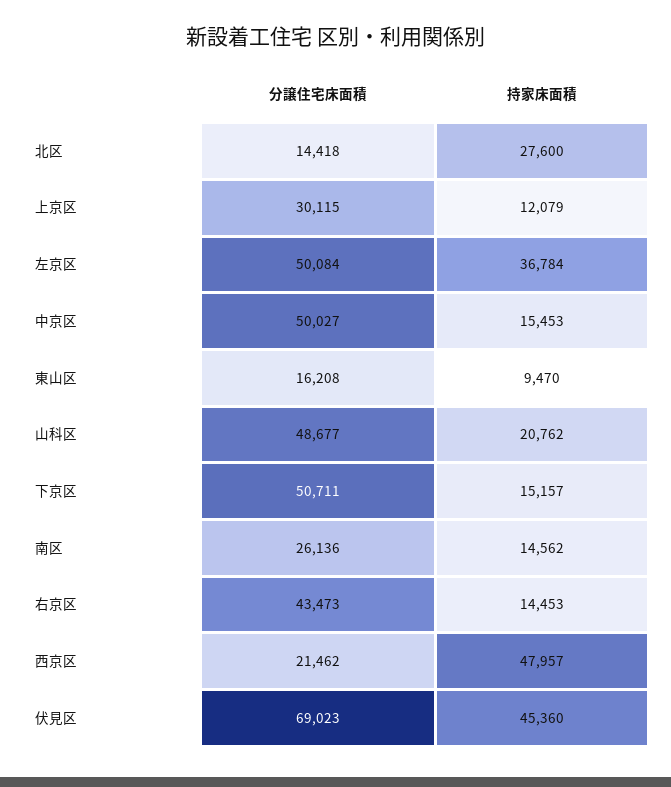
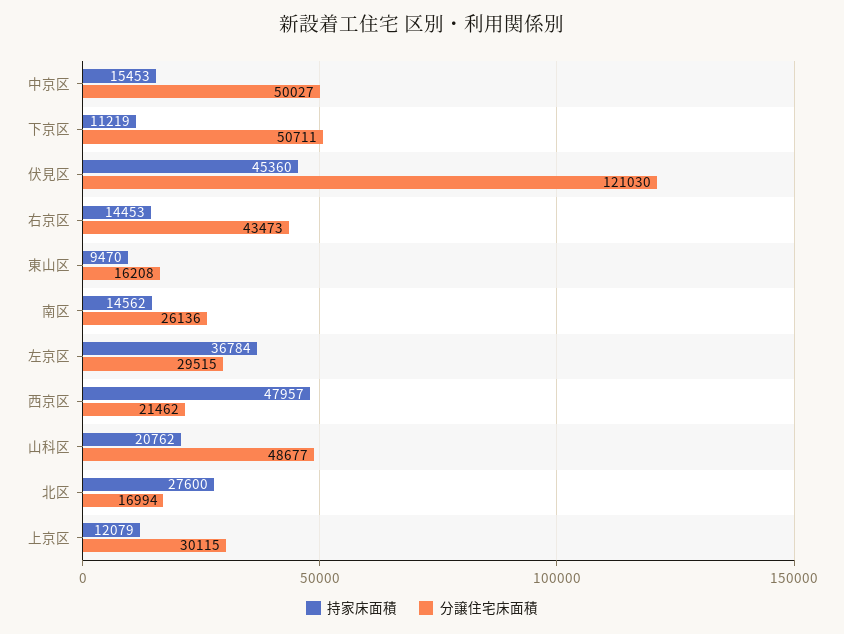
分譲住宅床面積, 北区: 14418 -> 16994
分譲住宅床面積, 左京区: 50084 -> 29515
持家床面積, 下京区: 15157 -> 11219
分譲住宅床面積, 伏見区: 69023 -> 121030

